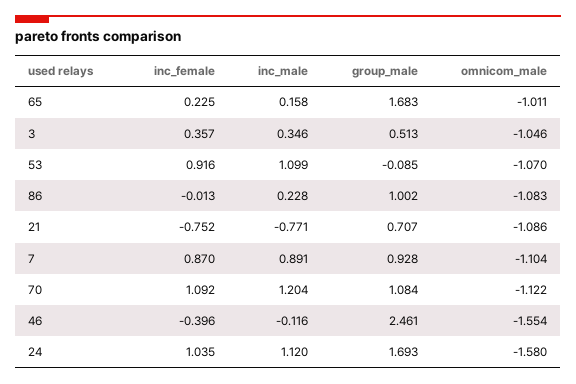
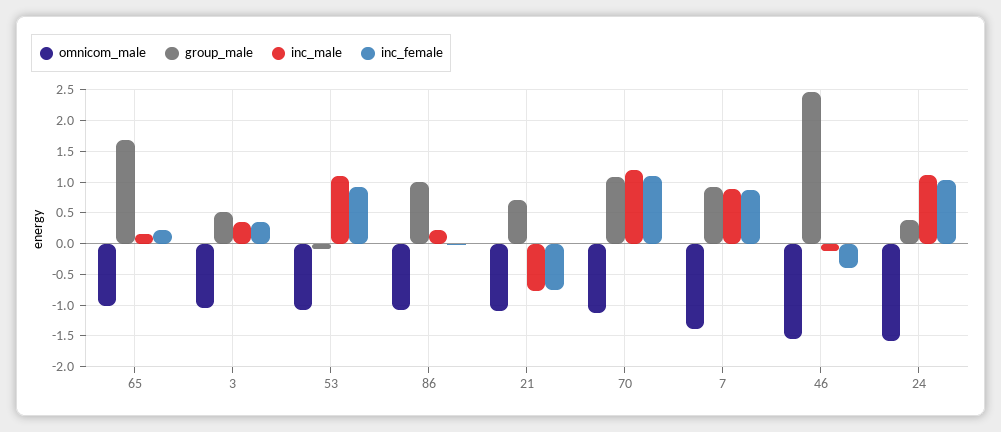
omnicom_male, 7: -1.104 -> -1.4
group_male, 24: 1.693 -> 0.4

